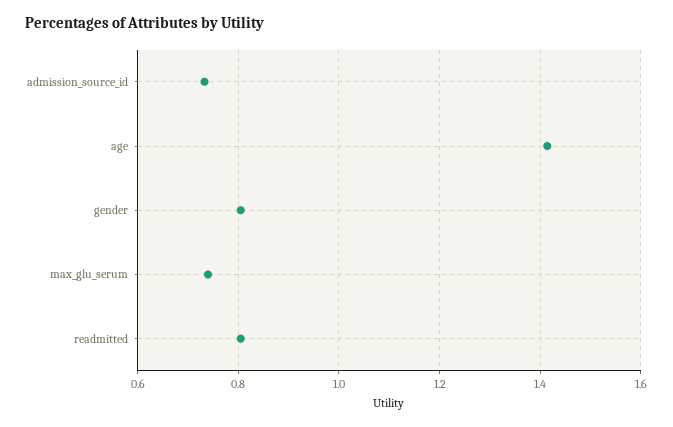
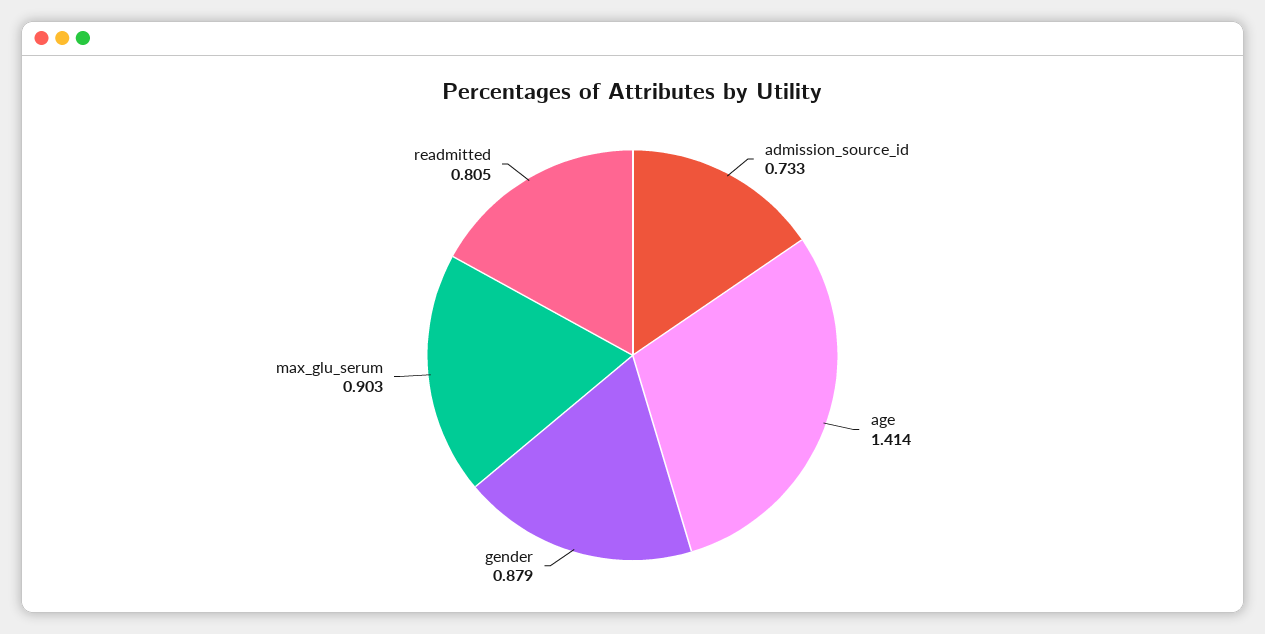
gender: 0.8 -> 0.879
max_glu_serum: 0.74 -> 0.903

